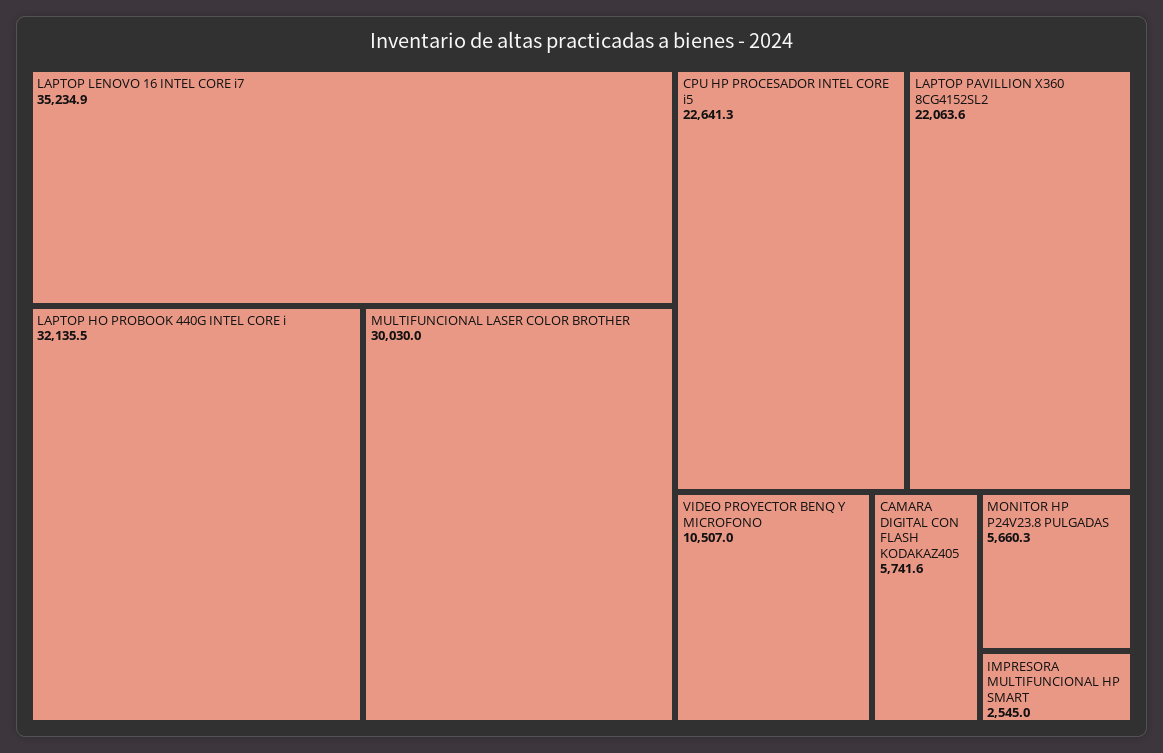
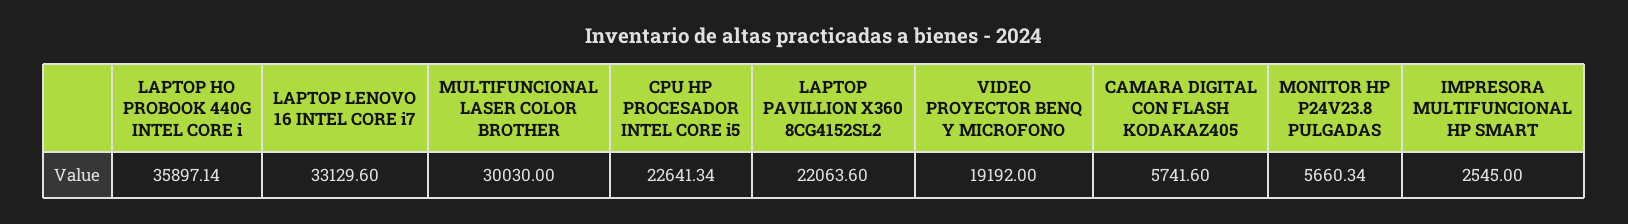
LAPTOP LENOVO 16 INTEL CORE i7: 35234.9 -> 33129.6
LAPTOP HO PROBOOK 440G INTEL CORE i: 32135.5 -> 35897.14
VIDEO PROYECTOR BENQ Y MICROFONO: 10507 -> 19192

